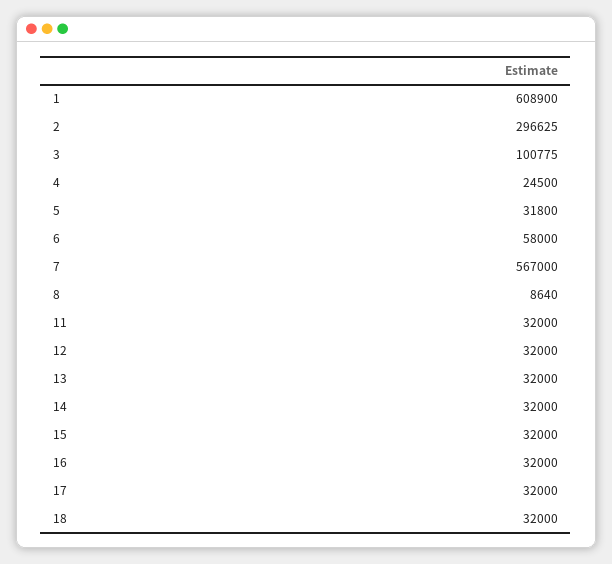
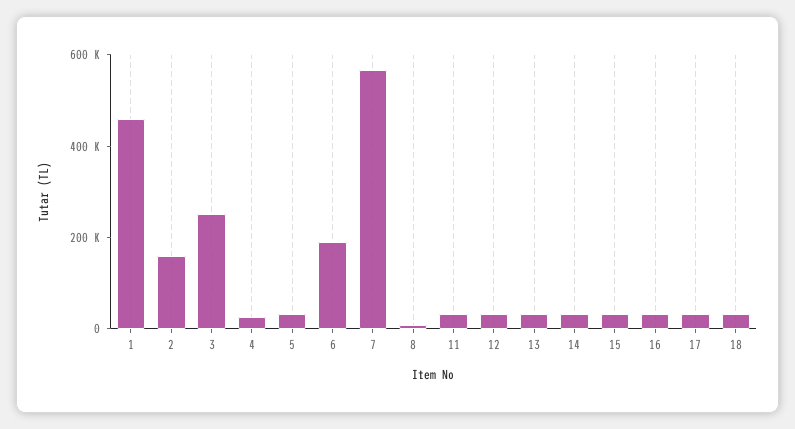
1: 608900 -> 450000
2: 296625 -> 150000
3: 100775 -> 250000
6: 58000 -> 200000

